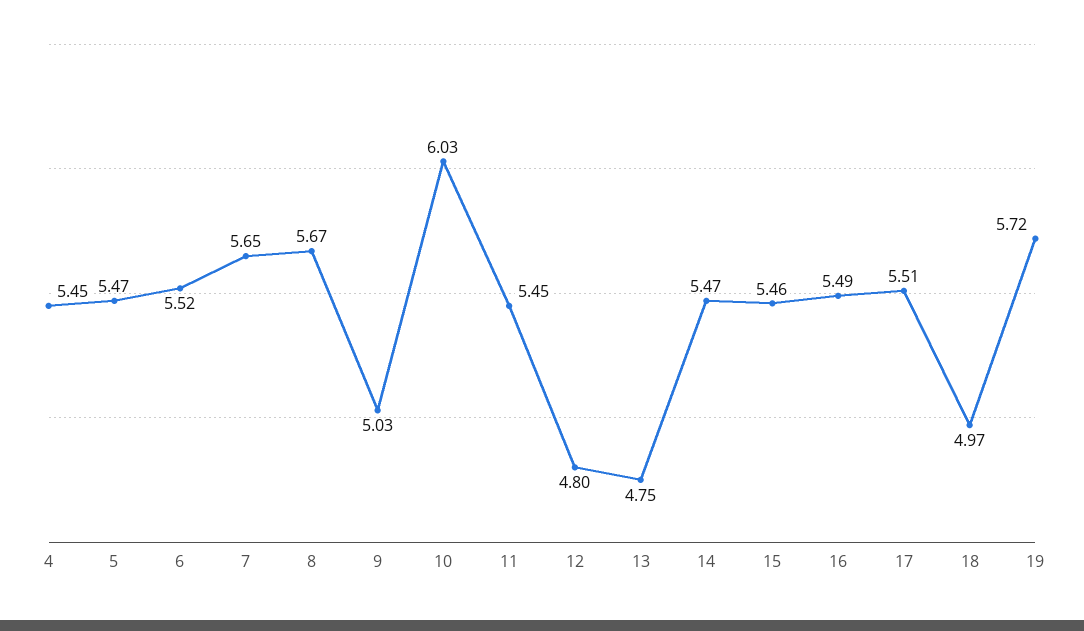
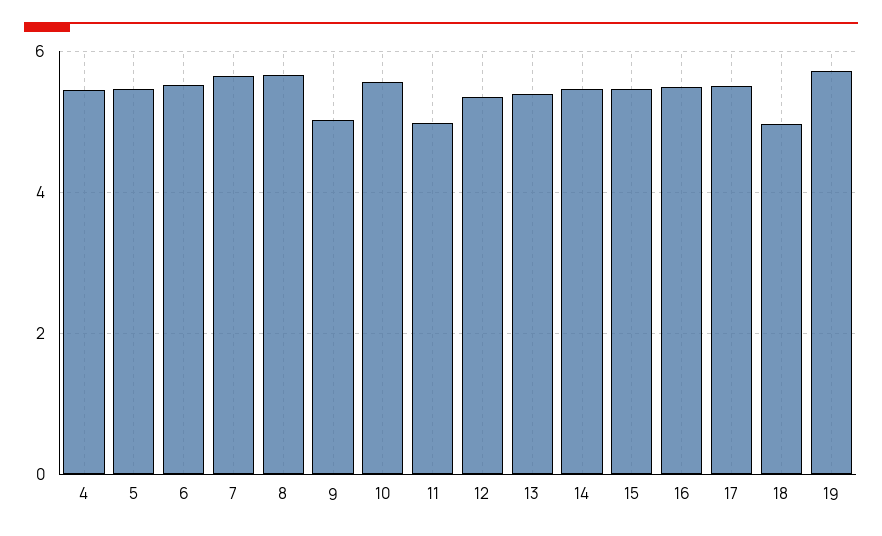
10: 6.03 -> 5.6
11: 5.45 -> 5
12: 4.8 -> 5.4
13: 4.75 -> 5.4

